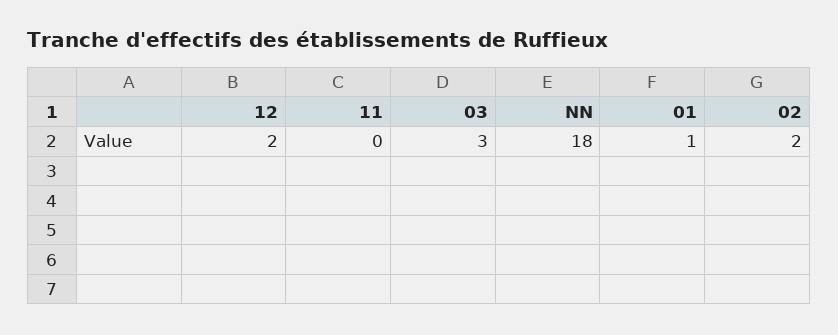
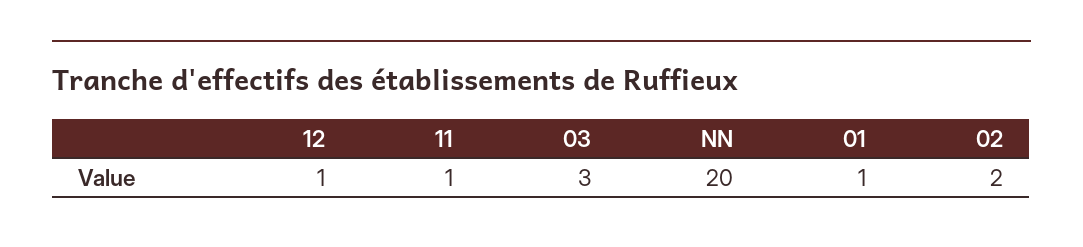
12: 2 -> 1
11: 0 -> 1
NN: 18 -> 20

